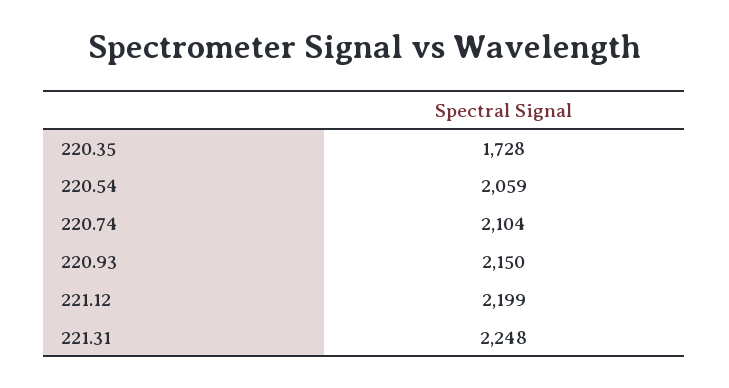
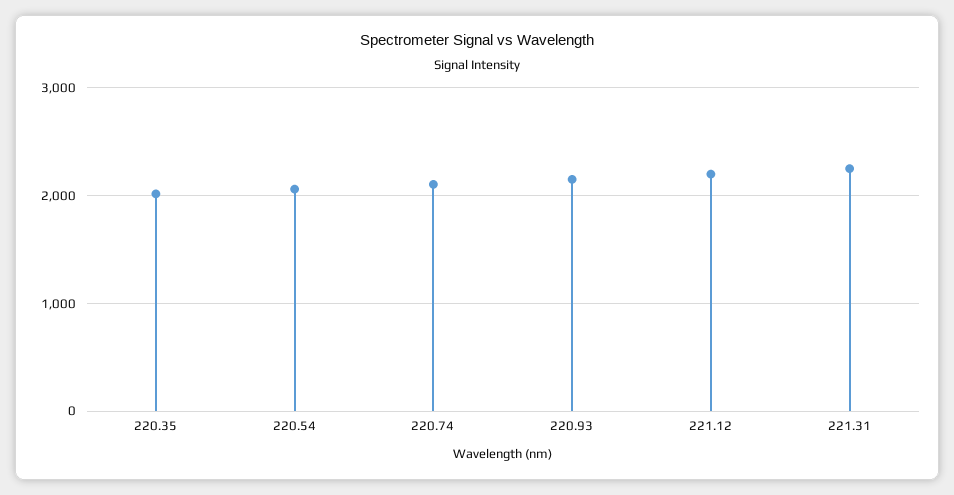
220.35: 1728 -> 2000

